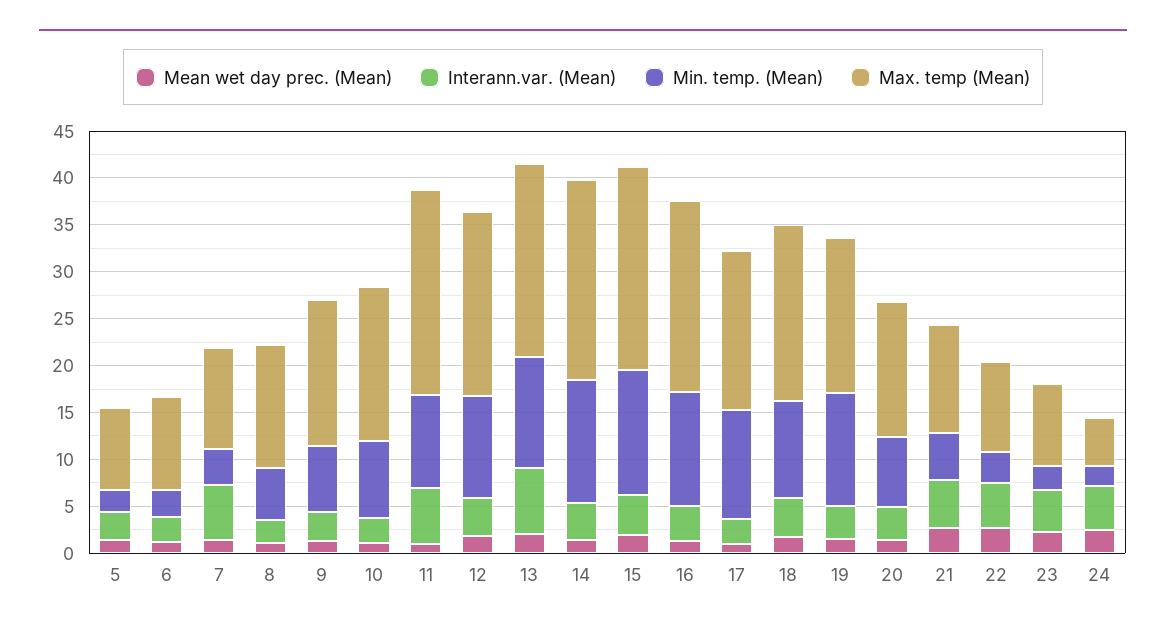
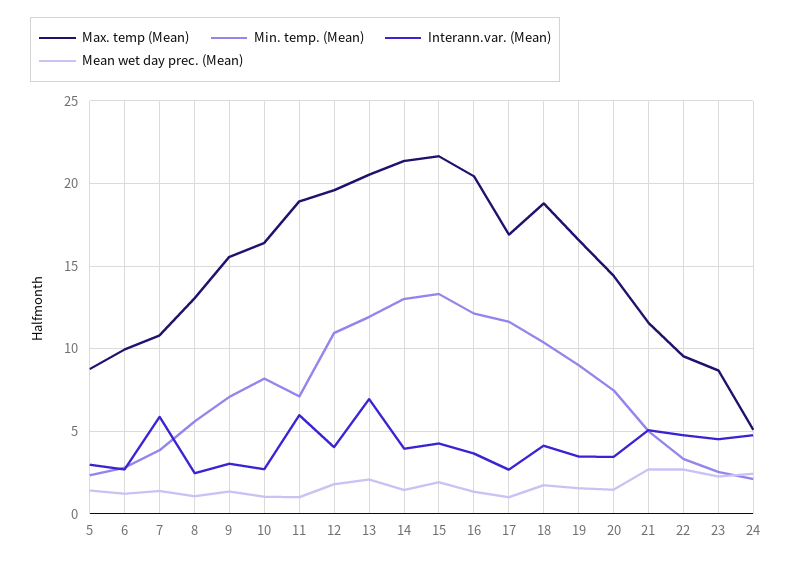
Min. temp. (Mean), 11: 10 -> 7
Max. temp (Mean), 11: 22 -> 19
Min. temp. (Mean), 19: 12 -> 9

